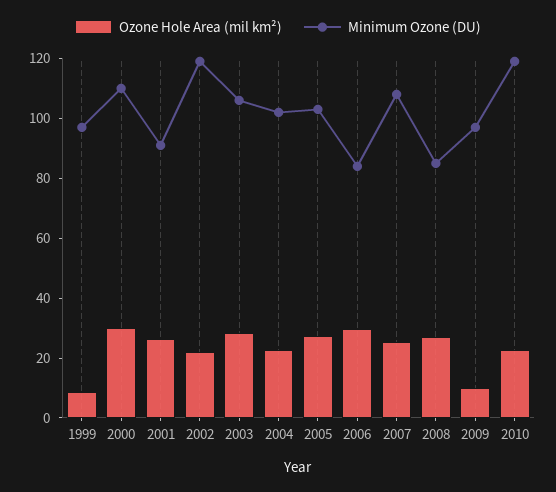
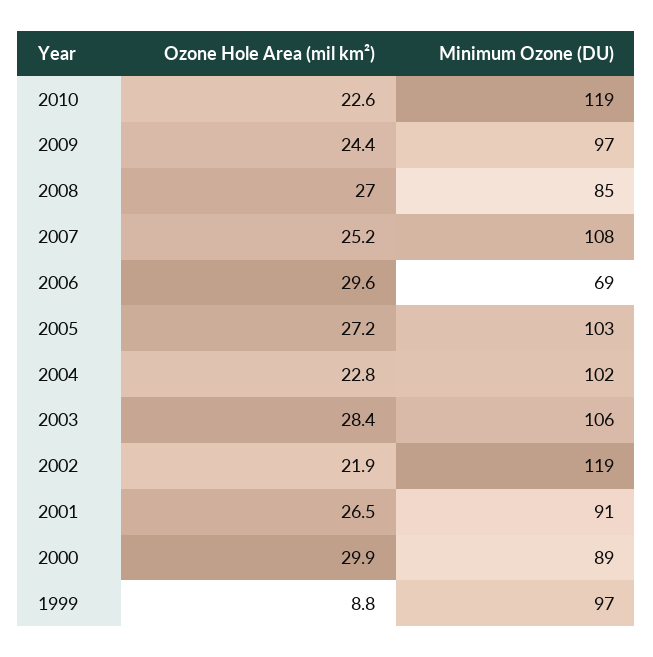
Minimum Ozone (DU), 2000: 110 -> 89
Minimum Ozone (DU), 2006: 85 -> 69
Ozone Hole Area (mil km²), 2009: 10 -> 24.4

